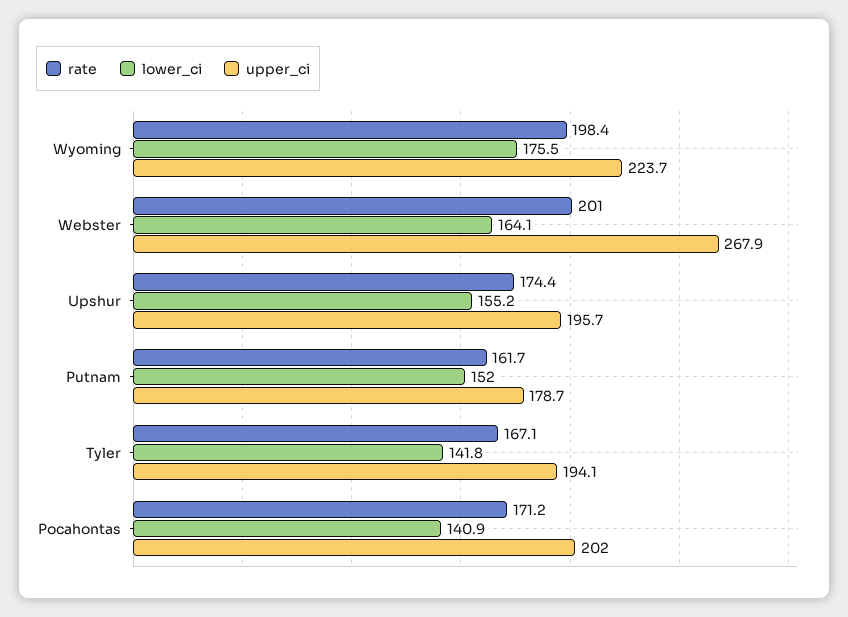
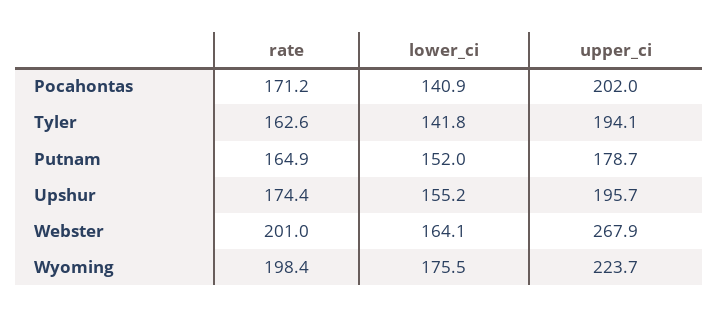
rate, Putnam: 161.7 -> 164.9
rate, Tyler: 167.1 -> 162.6

